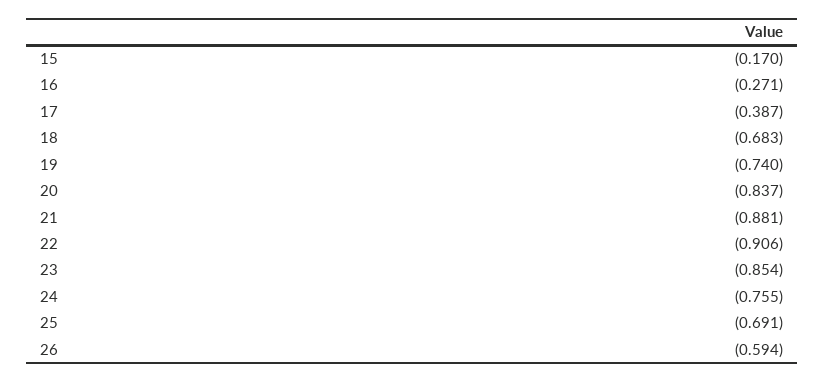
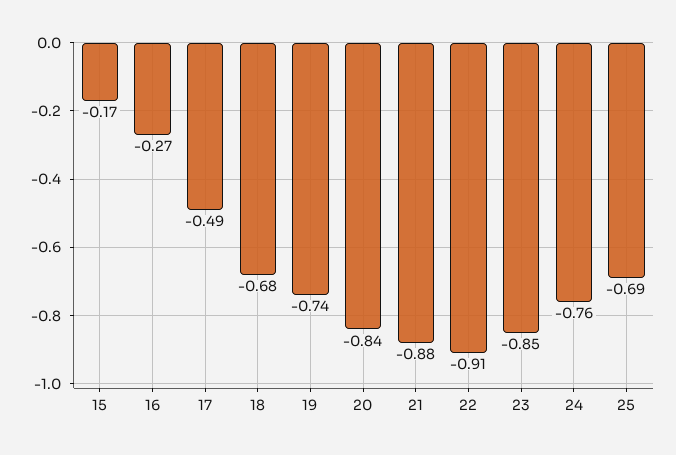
17: -0.387 -> -0.49
26: -0.594 -> none

